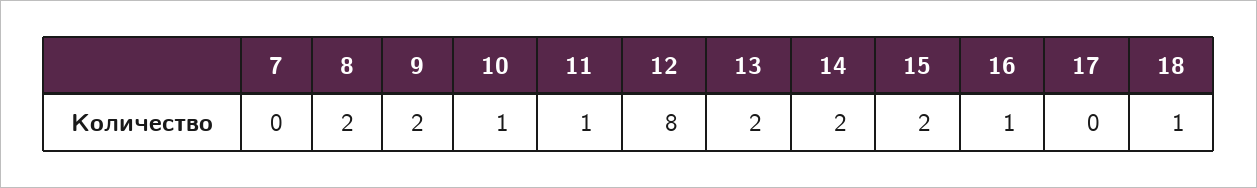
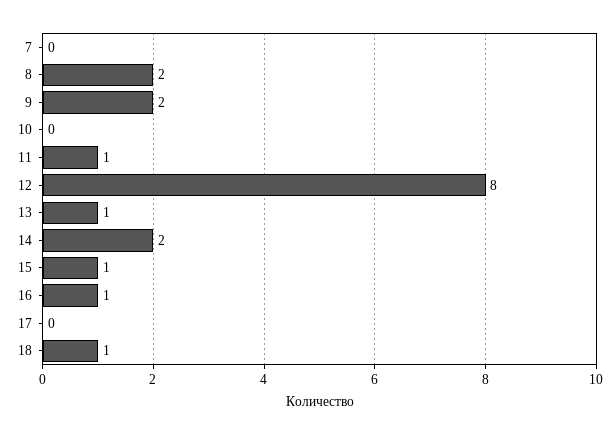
10: 1 -> 0
13: 2 -> 1
15: 2 -> 1

